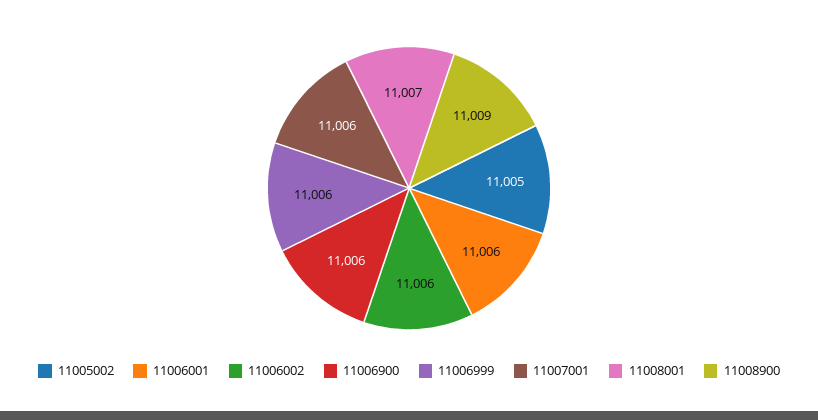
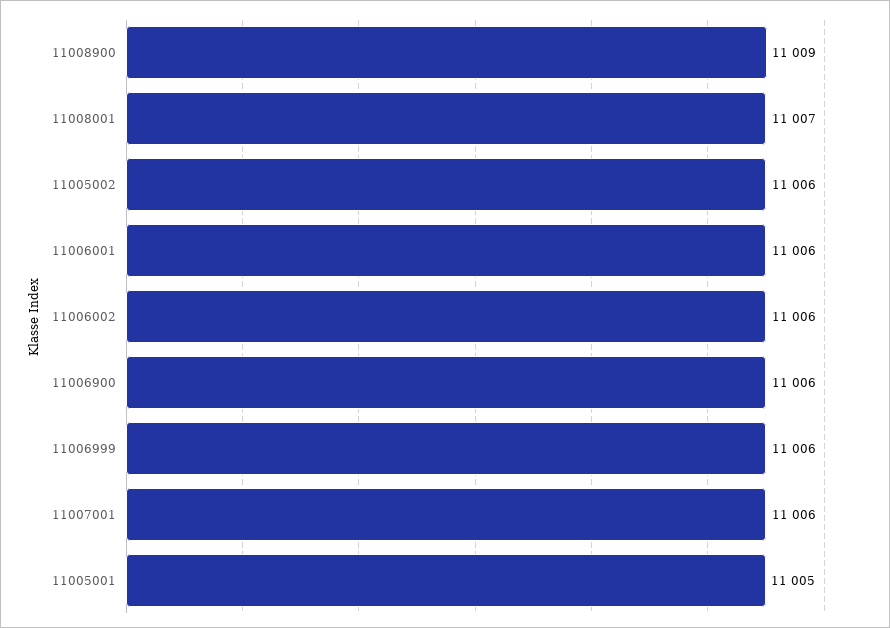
11005002: 11005 -> 11006
11005001: none -> 11005

